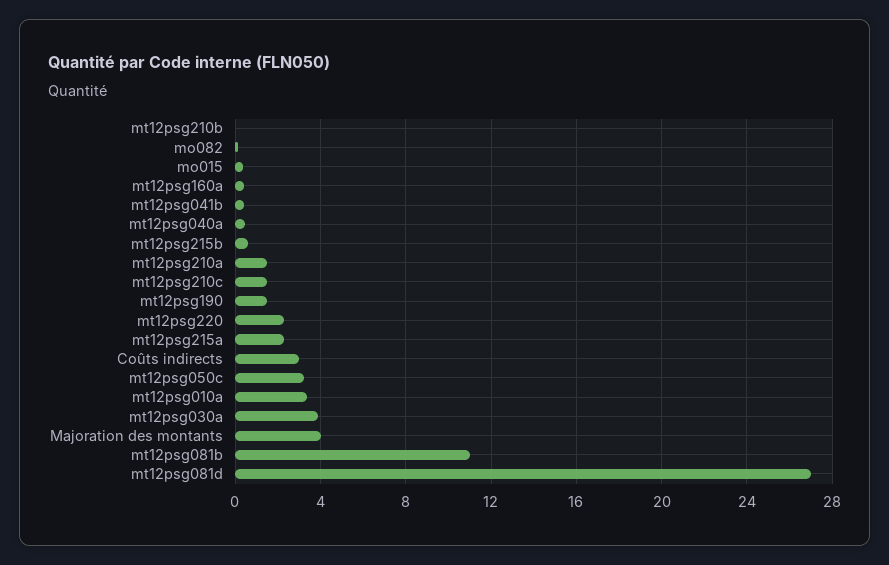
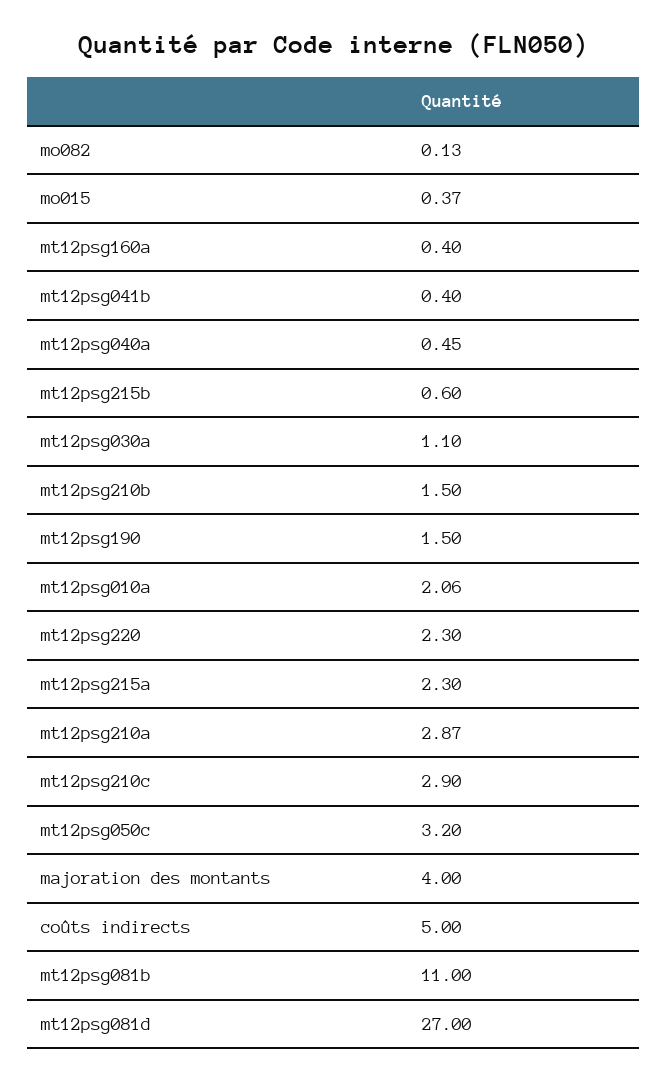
mt12psg210b: 0 -> 1.5
mt12psg210a: 1.5 -> 2.87
mt12psg210c: 1.5 -> 2.9
Coûts indirects: 3 -> 5
mt12psg010a: 3.5 -> 2.06
mt12psg030a: 4 -> 1.1

